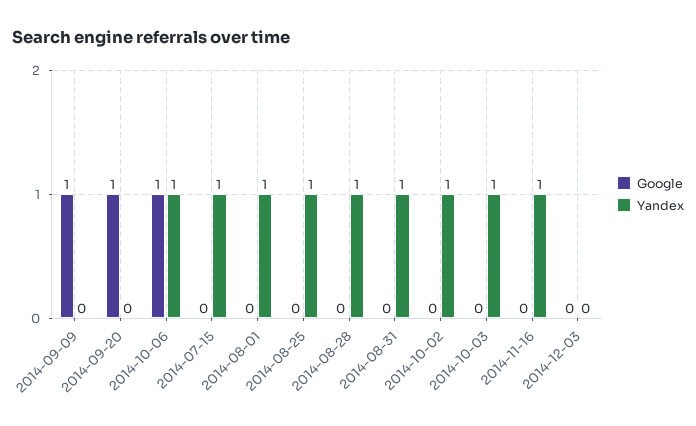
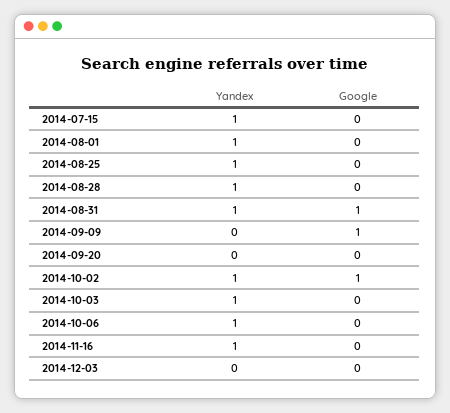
Google, 2014-09-20: 1 -> 0
Google, 2014-10-06: 1 -> 0
Google, 2014-08-31: 0 -> 1
Google, 2014-10-02: 0 -> 1

